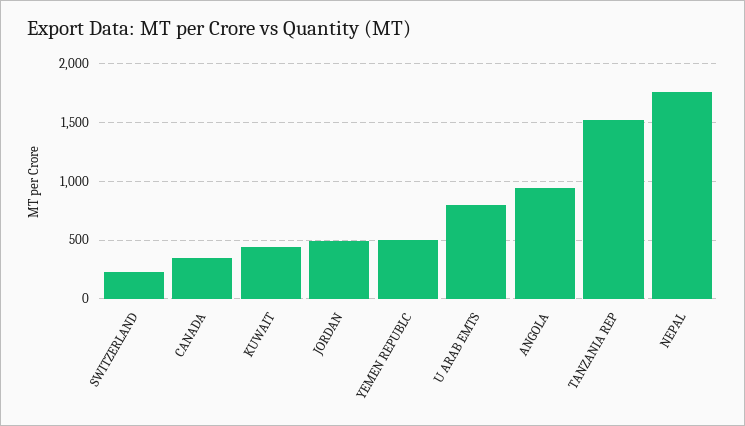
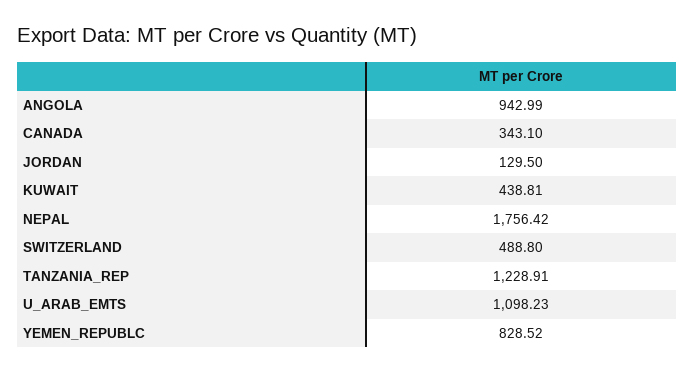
SWITZERLAND: 200 -> 488.8
JORDAN: 500 -> 129.5
YEMEN REPUBLC: 500 -> 828.52
U ARAB EMTS: 800 -> 1098.23
TANZANIA REP: 1500 -> 1228.91

